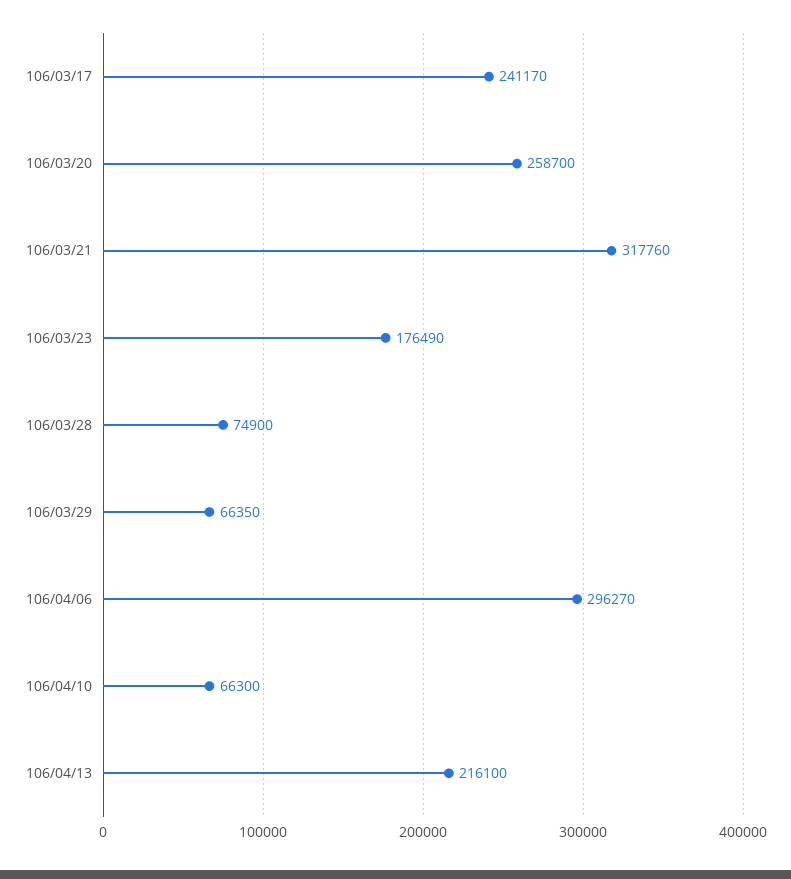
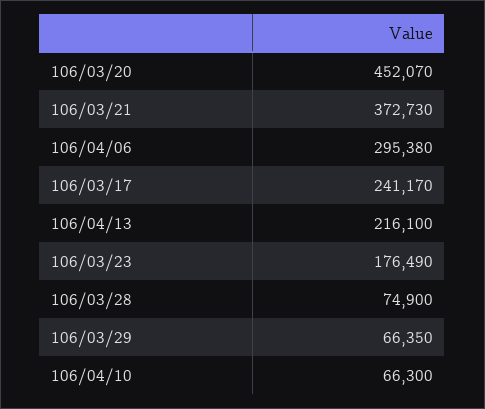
106/03/20: 258700 -> 452070
106/03/21: 317760 -> 372730
106/04/06: 296270 -> 295380

